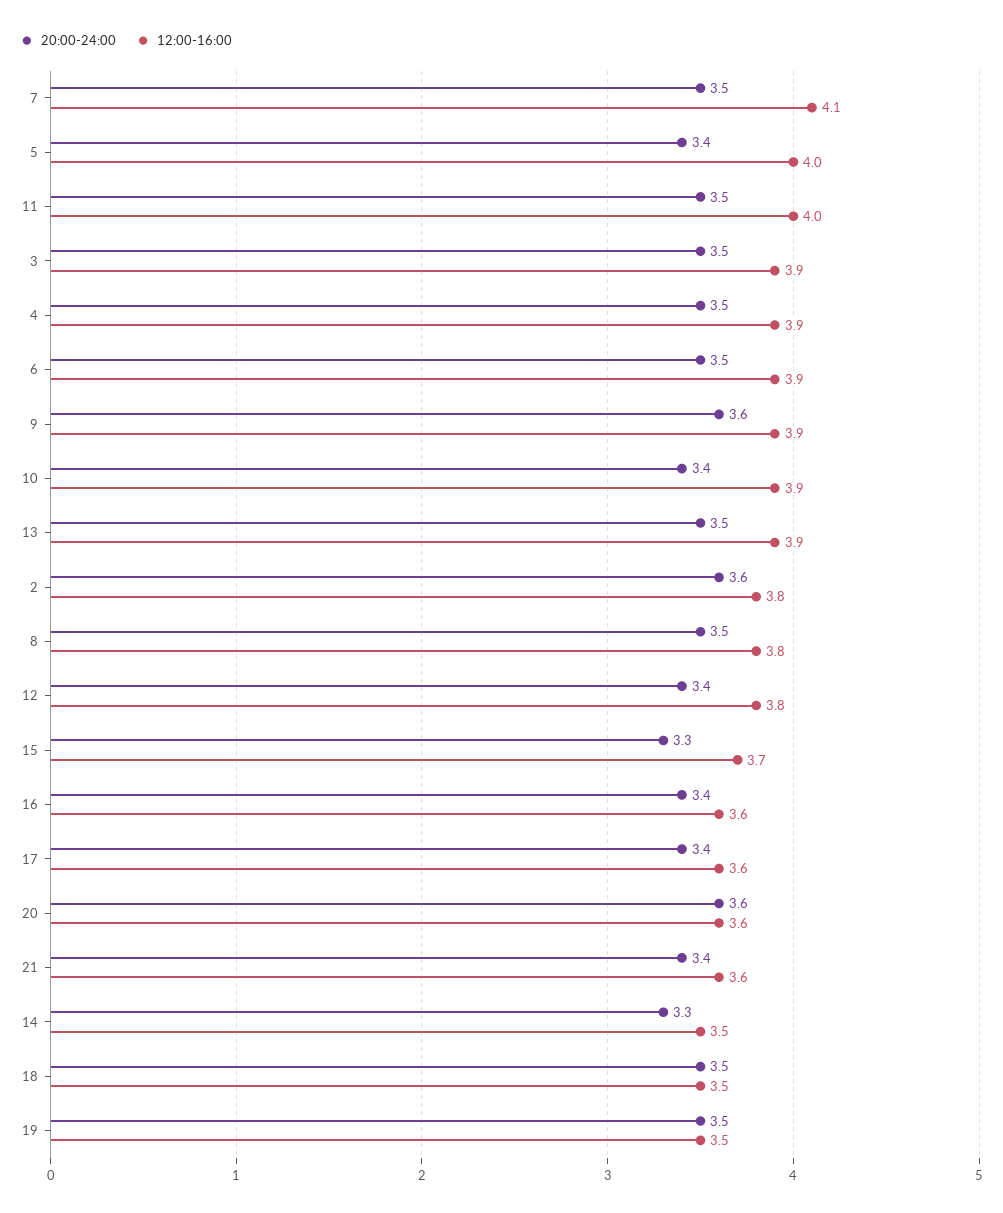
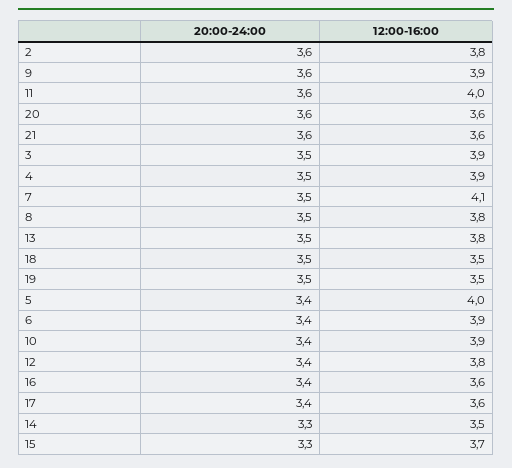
20:00-24:00, 11: 3.5 -> 3.6
20:00-24:00, 6: 3.5 -> 3.4
12:00-16:00, 13: 3.9 -> 3.8
20:00-24:00, 21: 3.4 -> 3.6

